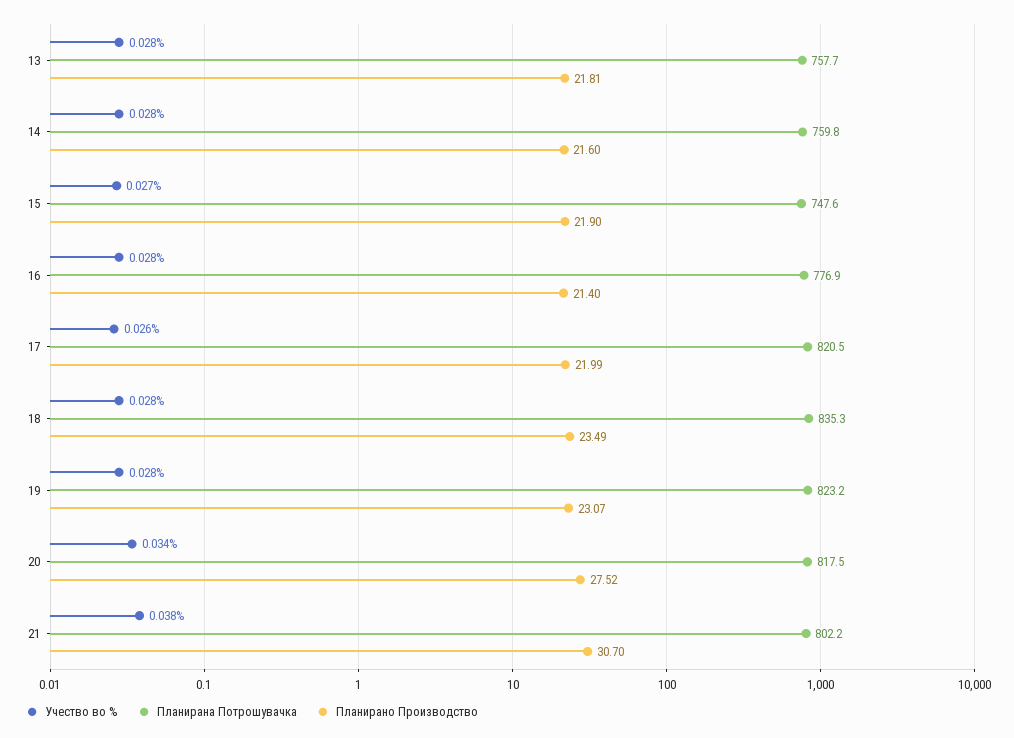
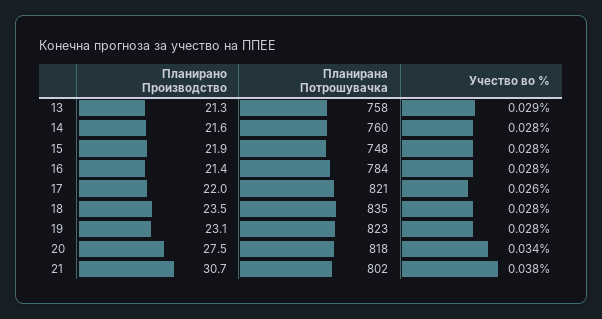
Учество во %, 13: 0.028 -> 0.029
Планирано Производство, 13: 21.81 -> 21.3
Учество во %, 15: 0.027 -> 0.028
Планирана Потрошувачка, 16: 776.9 -> 784

